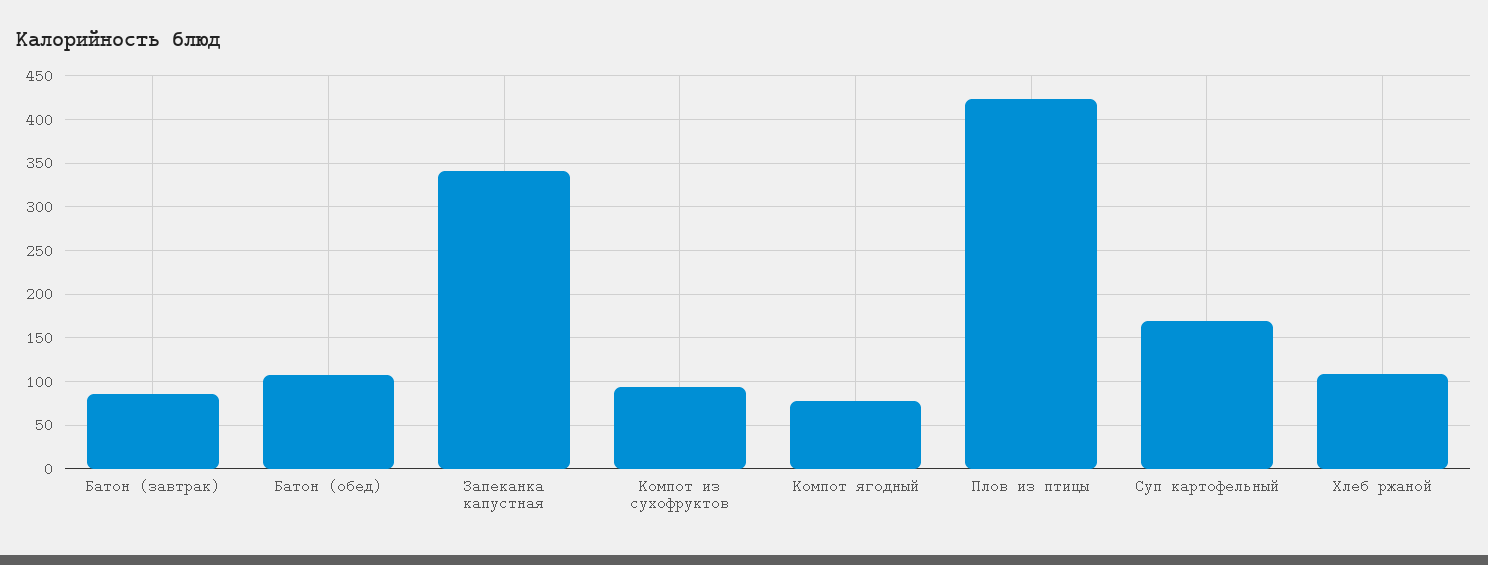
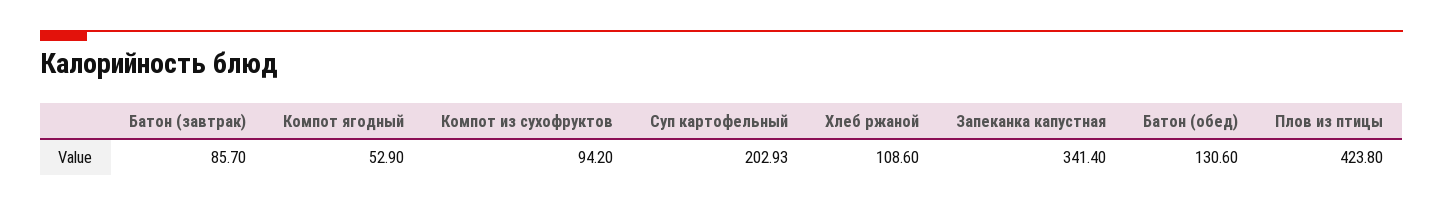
Батон (обед): 110 -> 130.6
Компот ягодный: 80 -> 52.9
Суп картофельный: 170 -> 202.93

